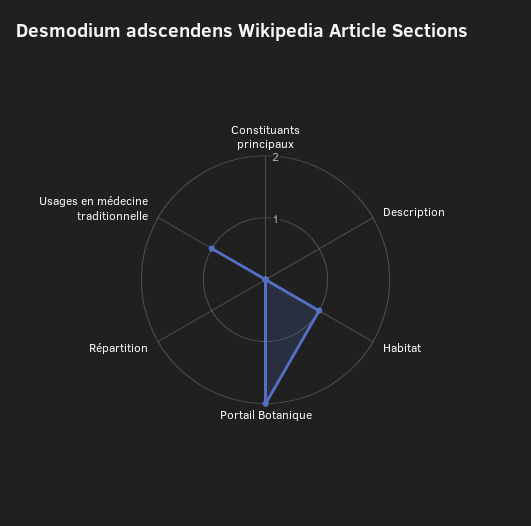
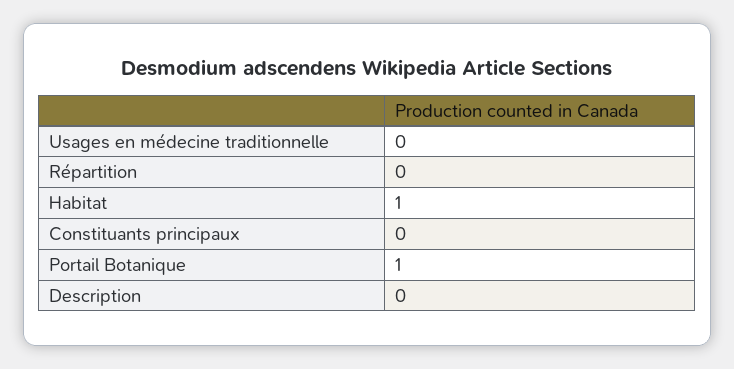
Portail Botanique: 2 -> 1
Usages en médecine traditionnelle: 1 -> 0

